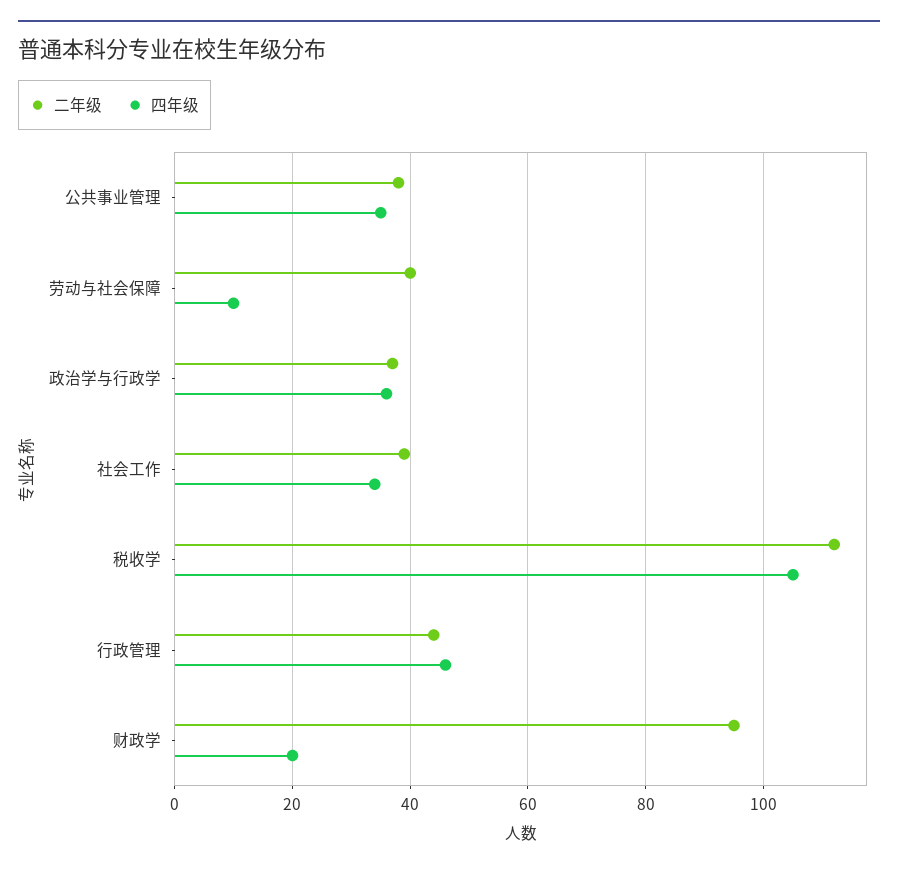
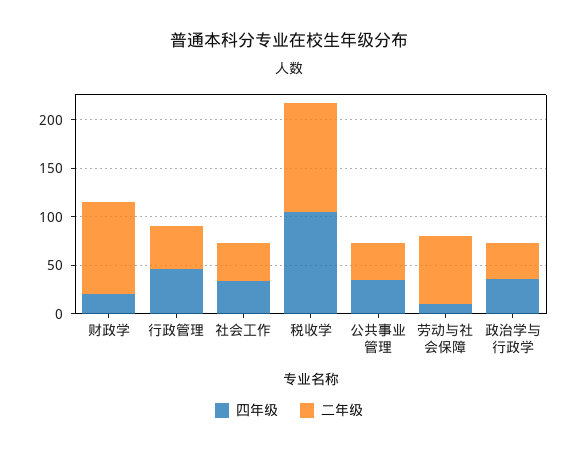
二年级, 劳动与社会保障: 40 -> 70

